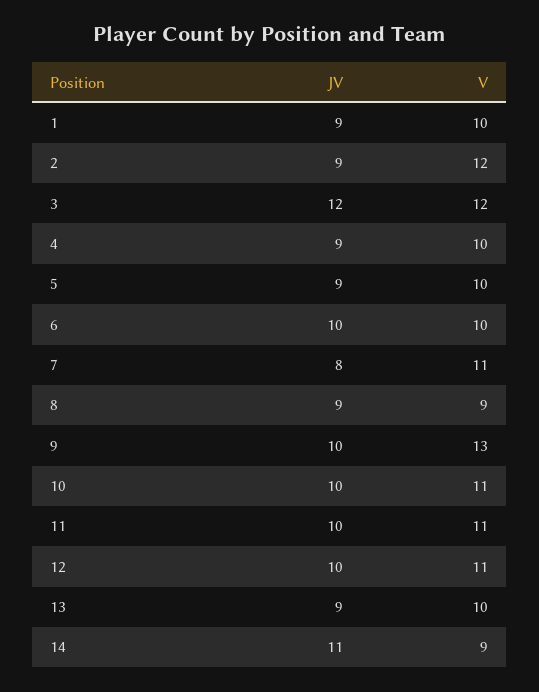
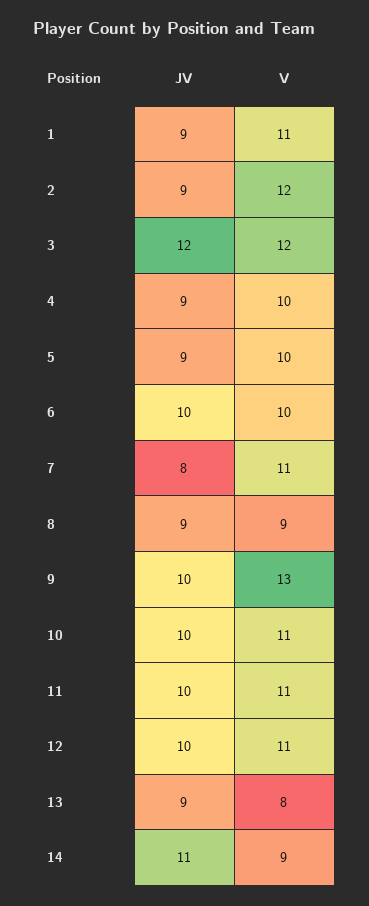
V, 1: 10 -> 11
V, 13: 10 -> 8

